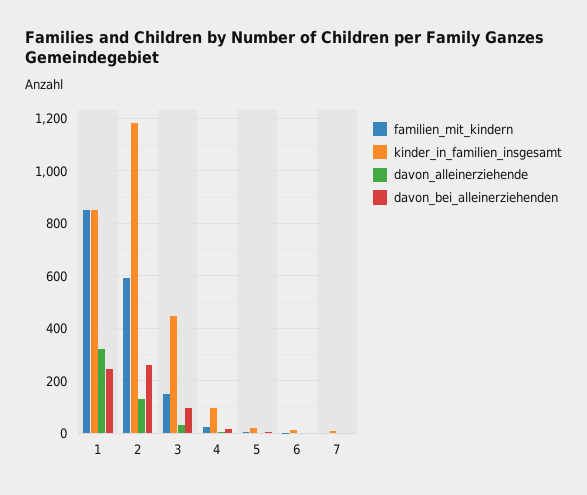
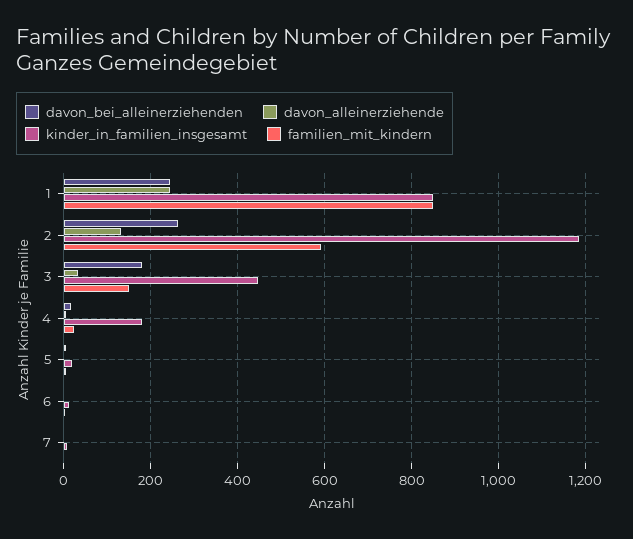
davon_alleinerziehende, 1: 325 -> 240
davon_bei_alleinerziehenden, 3: 100 -> 180
kinder_in_familien_insgesamt, 4: 100 -> 180

